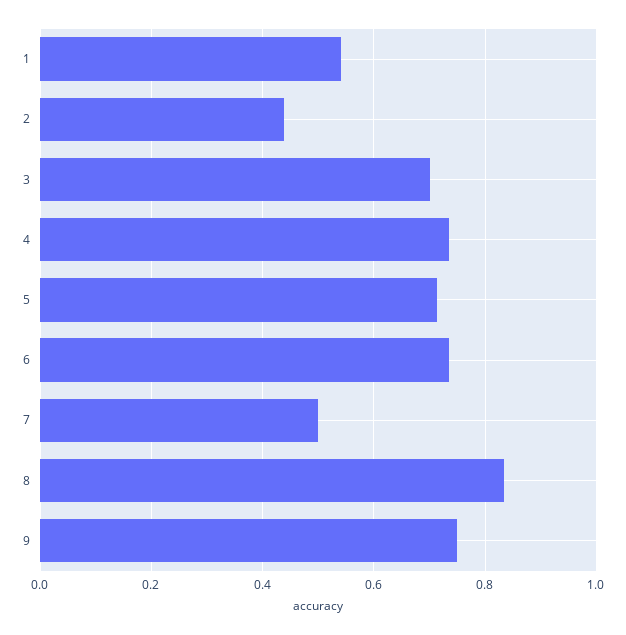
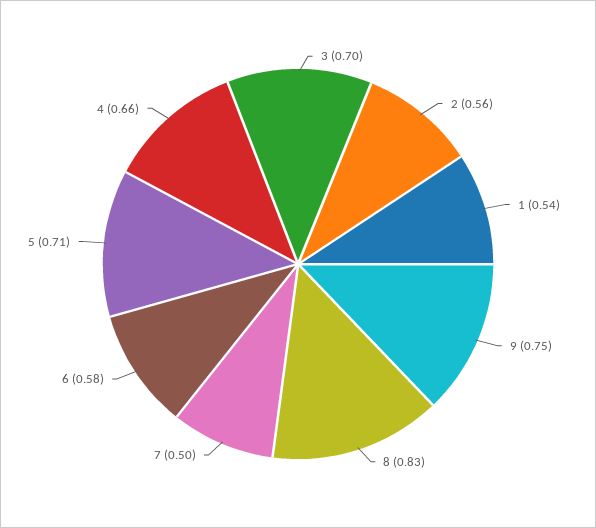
2: 0.44 -> 0.56
4: 0.74 -> 0.66
6: 0.74 -> 0.58

